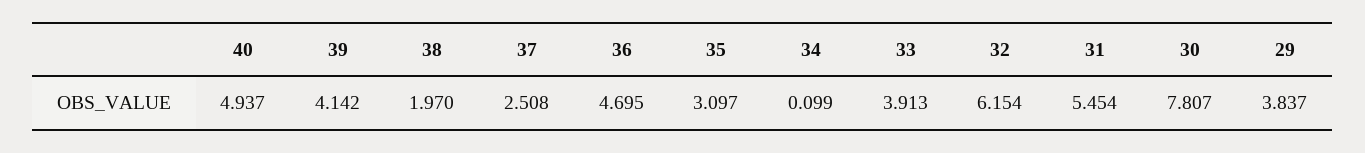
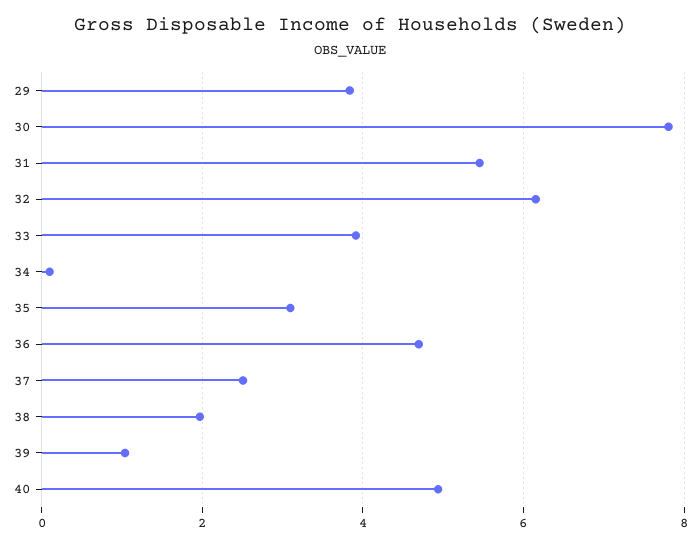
39: 4.142 -> 1

